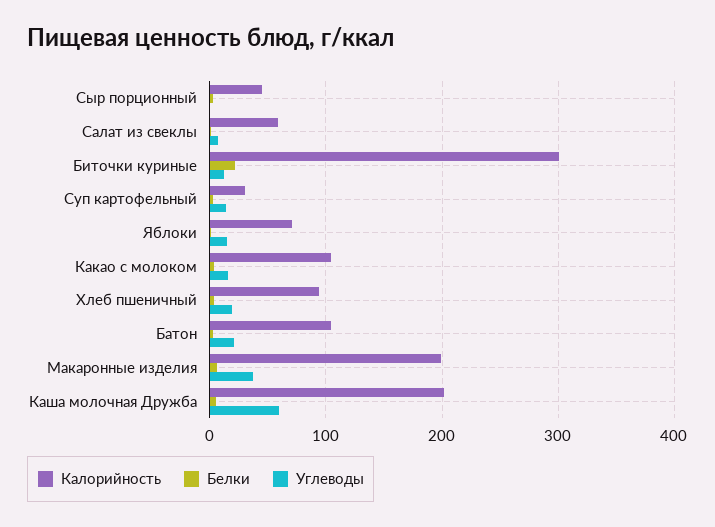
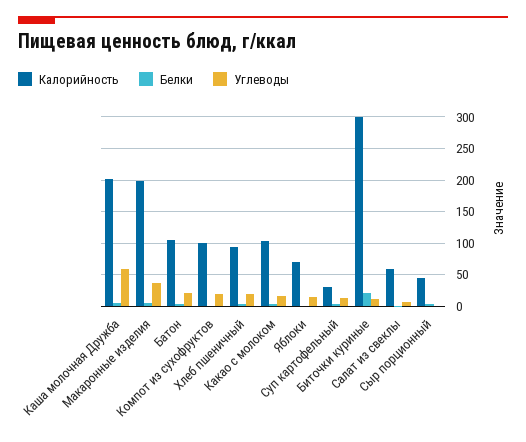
Калорийность, Компот из сухофруктов: none -> 100
Белки, Компот из сухофруктов: none -> 0
Углеводы, Компот из сухофруктов: none -> 20

